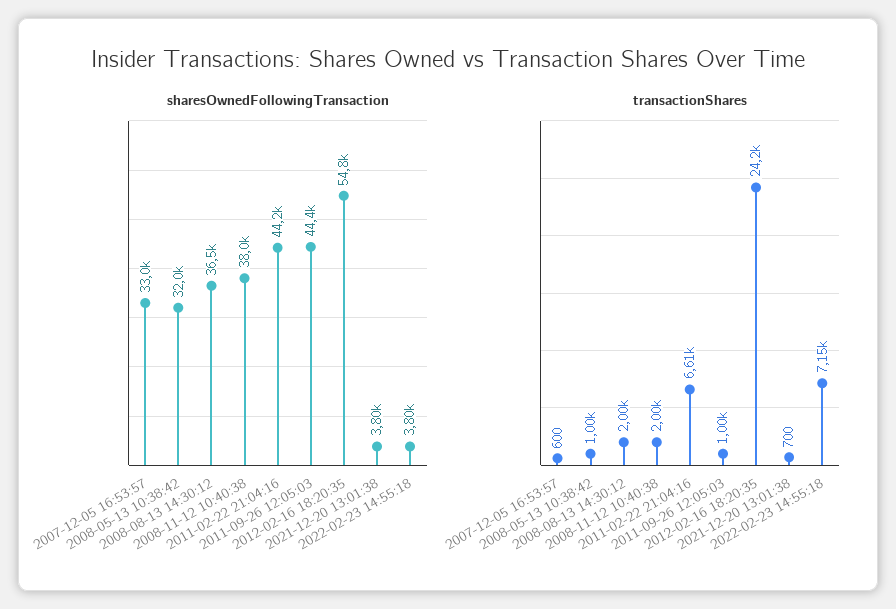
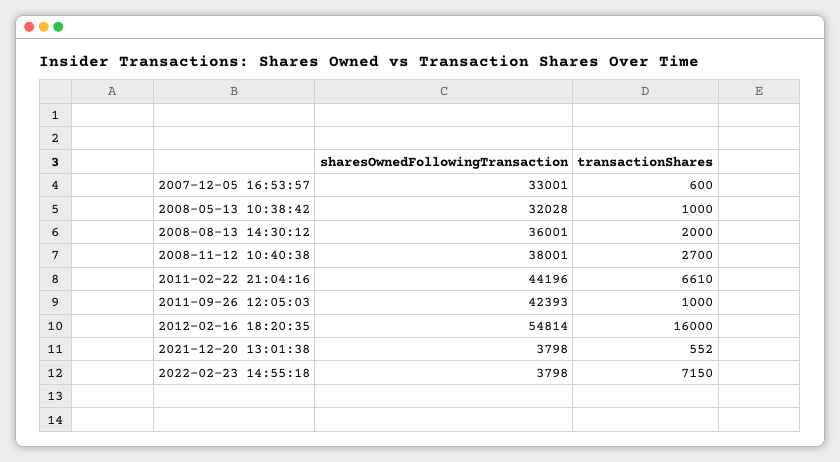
sharesOwnedFollowingTransaction, 2008-08-13 14:30:12: 36500 -> 36001
sharesOwnedFollowingTransaction, 2011-09-26 12:05:03: 44400 -> 42393
transactionShares, 2008-11-12 10:40:38: 2000 -> 2700
transactionShares, 2012-02-16 18:20:35: 24200 -> 16000
transactionShares, 2021-12-20 13:01:38: 700 -> 552

